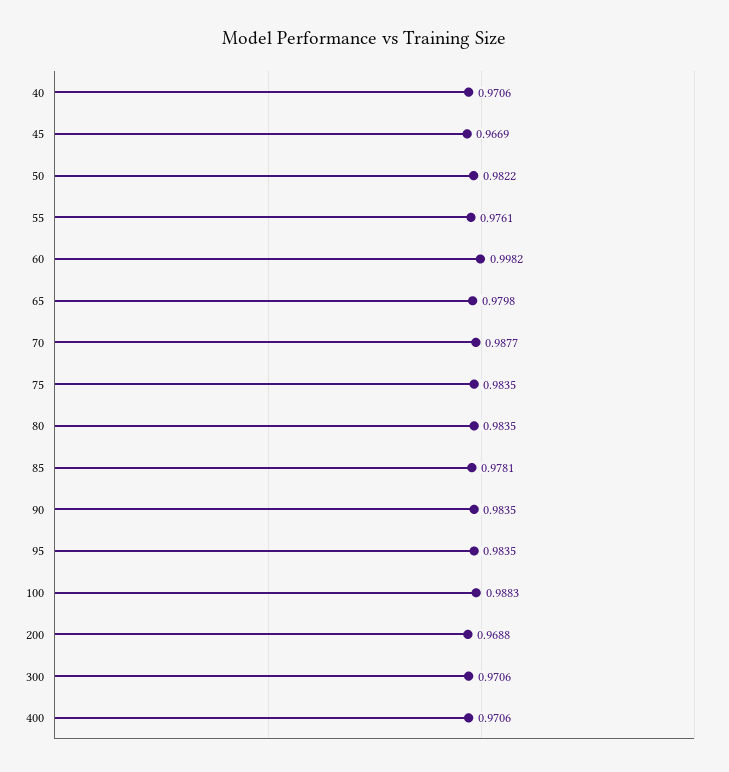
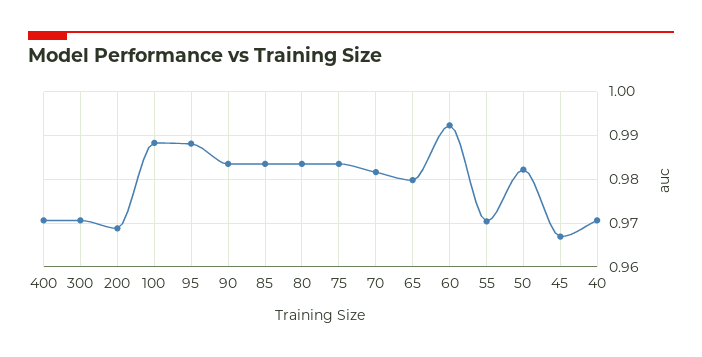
55: 0.9761 -> 0.97
60: 0.9982 -> 0.992
70: 0.9877 -> 0.982
85: 0.9781 -> 0.984
95: 0.9835 -> 0.988

